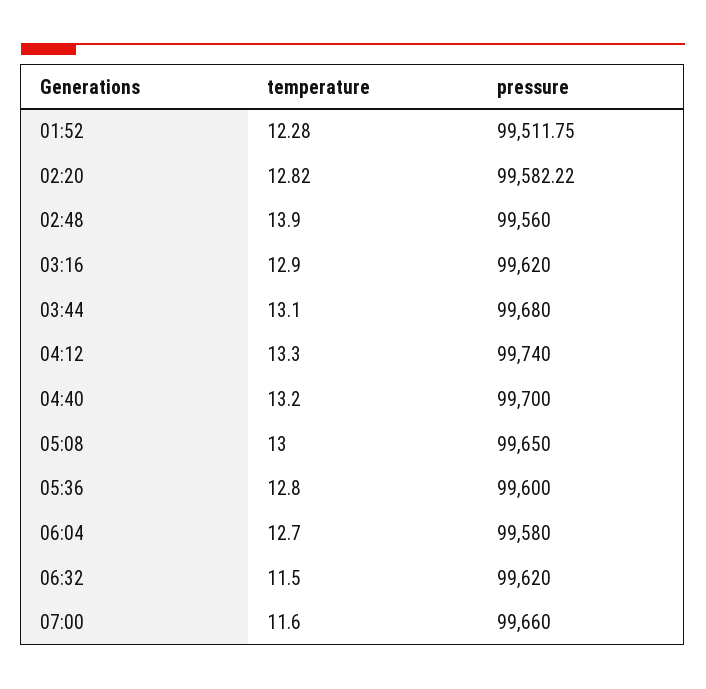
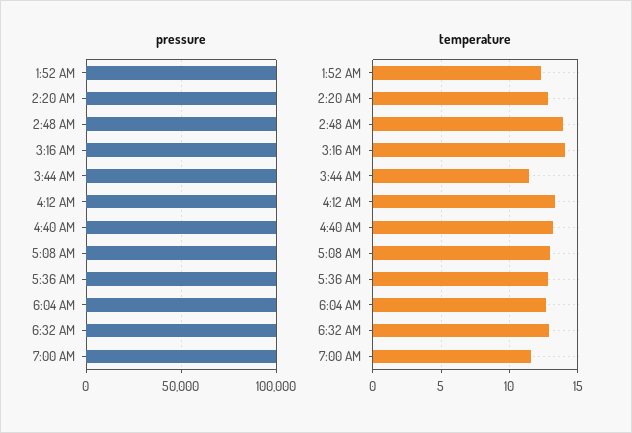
temperature, 03:16: 12.9 -> 14
temperature, 03:44: 13.1 -> 11.5
temperature, 06:32: 11.5 -> 13

